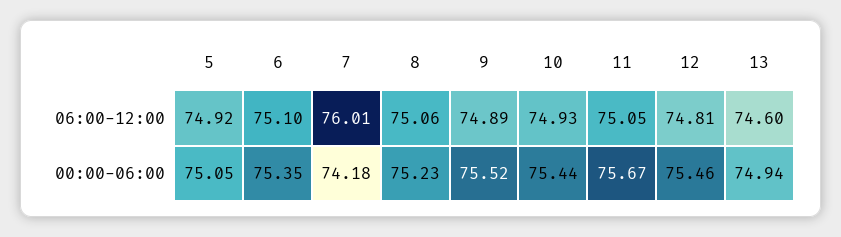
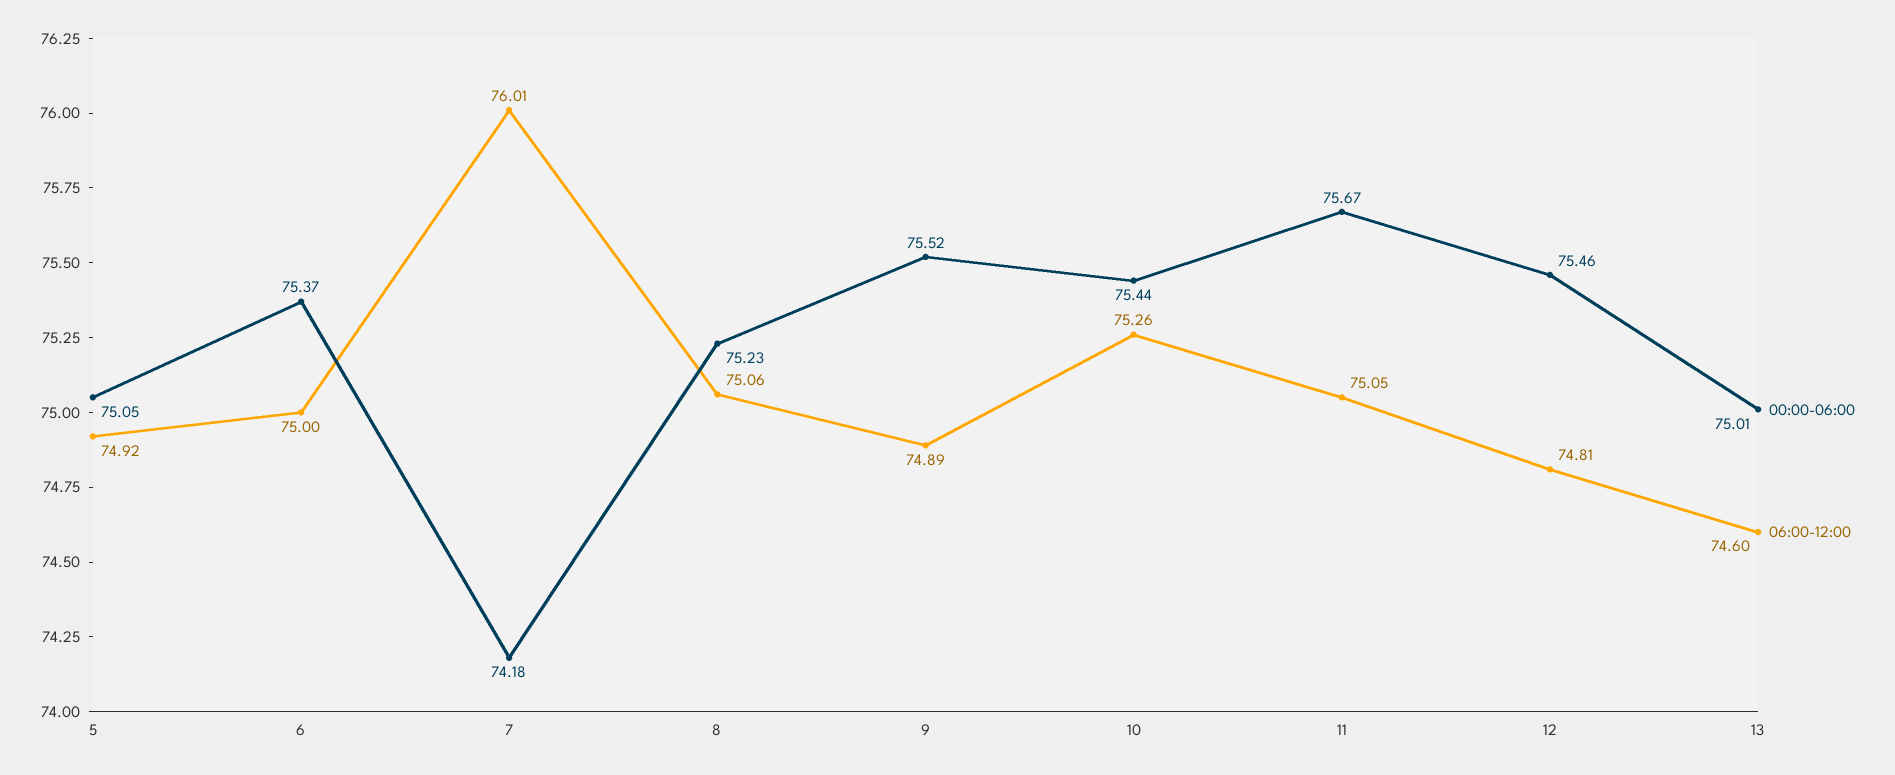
06:00-12:00, 6: 75.1 -> 75
06:00-12:00, 10: 74.93 -> 75.26
00:00-06:00, 6: 75.35 -> 75.37
00:00-06:00, 13: 74.94 -> 75.01

